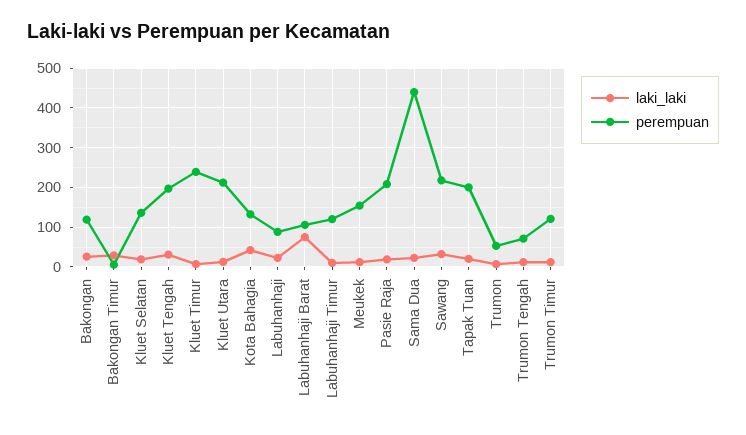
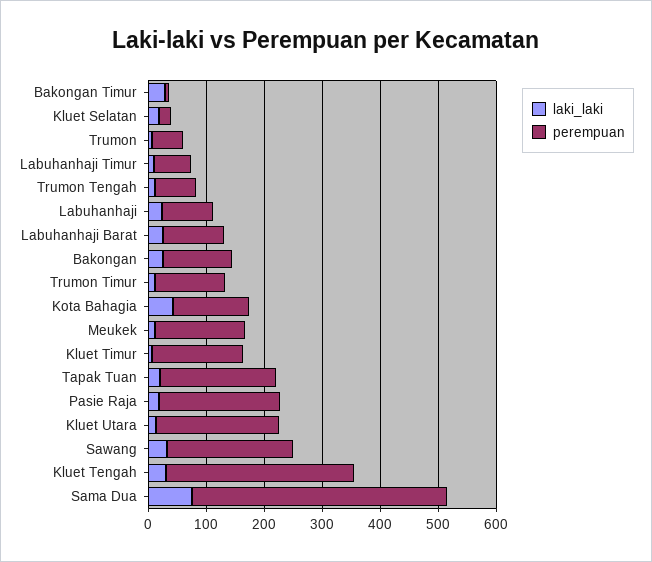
perempuan, Kluet Selatan: 140 -> 20
perempuan, Kluet Tengah: 200 -> 320
perempuan, Kluet Timur: 240 -> 160
laki_laki, Labuhanhaji Barat: 80 -> 20
perempuan, Labuhanhaji Timur: 120 -> 60
laki_laki, Sama Dua: 20 -> 80

